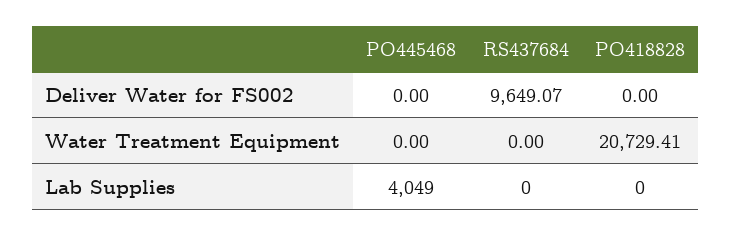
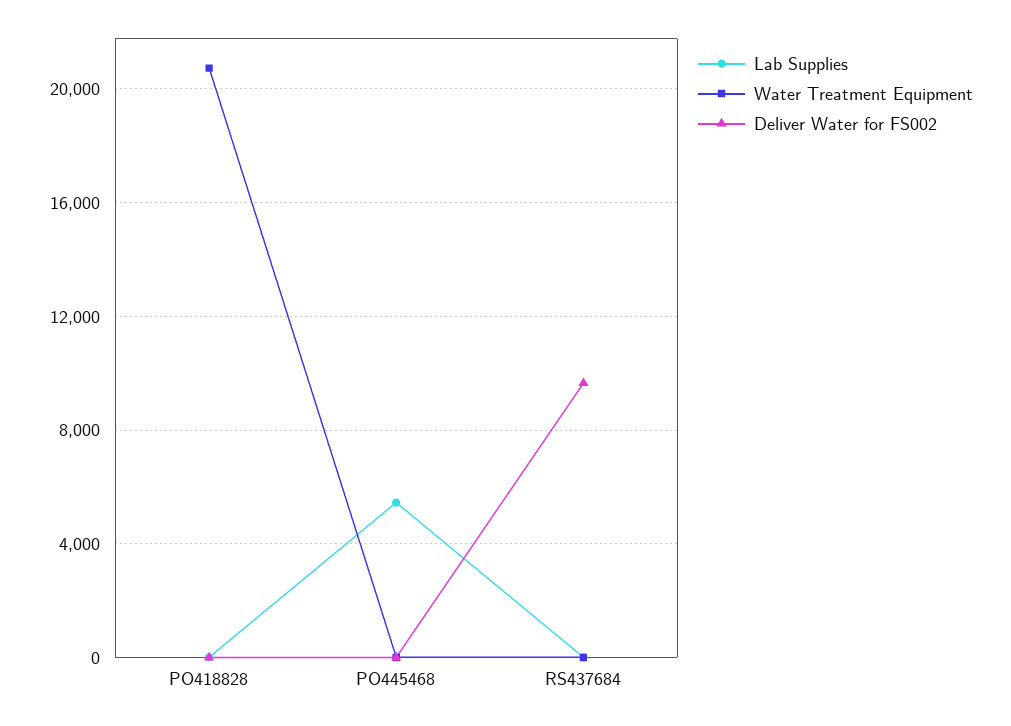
Lab Supplies, PO445468: 4049 -> 5500

